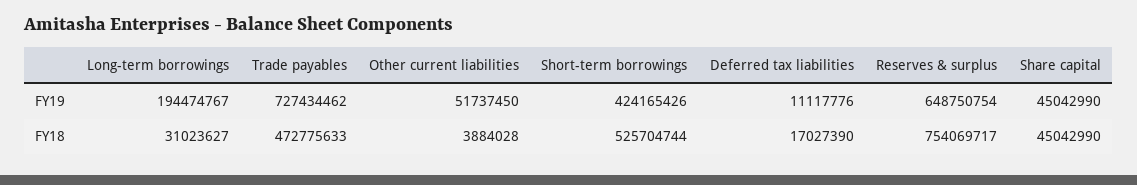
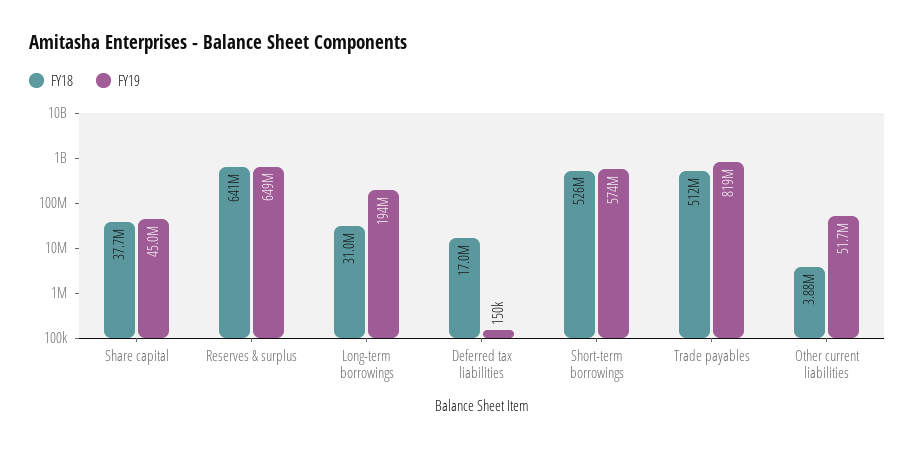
FY19, Trade payables: 727434462 -> 819000000
FY19, Short-term borrowings: 424165426 -> 574000000
FY19, Deferred tax liabilities: 11117776 -> 150000
FY18, Trade payables: 472775633 -> 512000000
FY18, Reserves & surplus: 754069717 -> 641000000
FY18, Share capital: 45042990 -> 37700000

